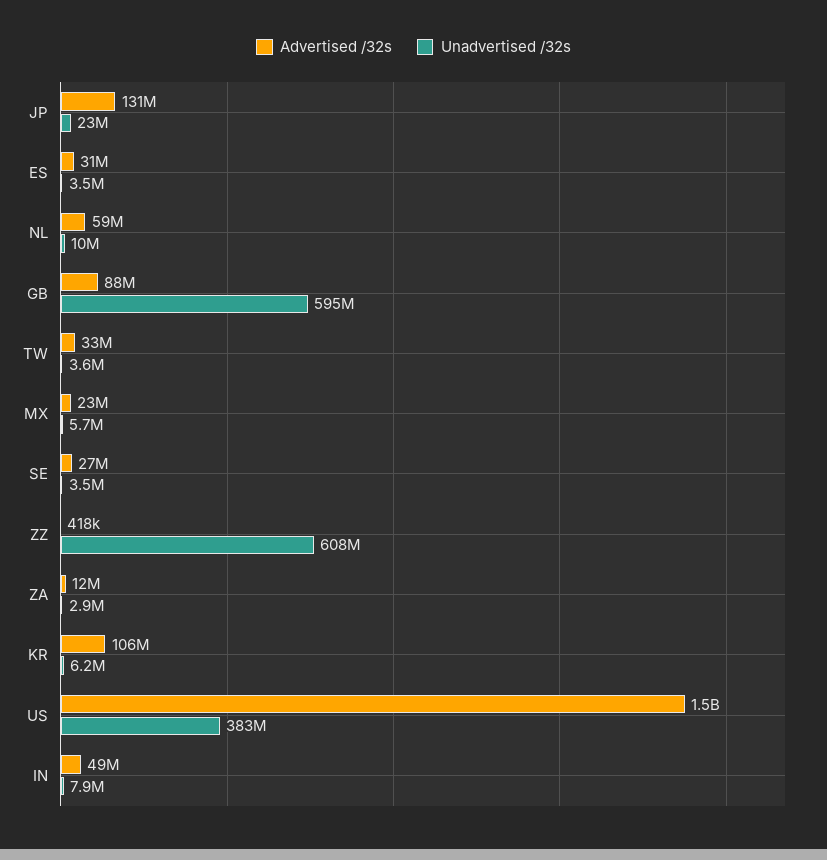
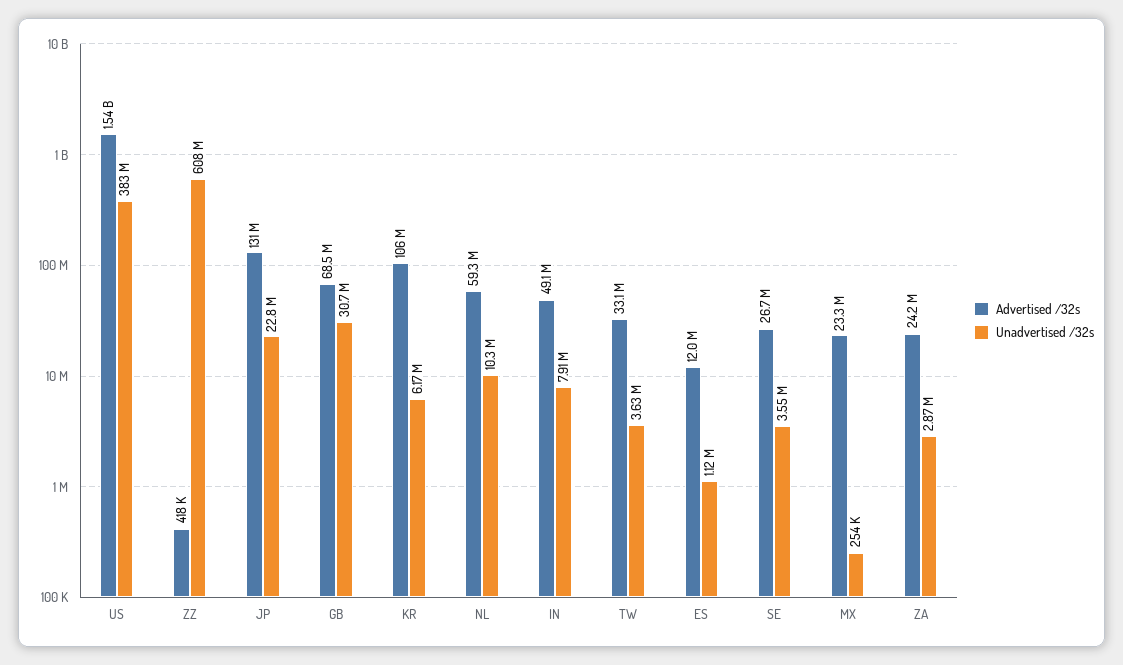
Advertised /32s, ES: 31000000 -> 12000000
Unadvertised /32s, ES: 3500000 -> 1120000
Advertised /32s, GB: 88000000 -> 68500000
Unadvertised /32s, GB: 595000000 -> 30700000
Unadvertised /32s, MX: 5700000 -> 254000
Advertised /32s, ZA: 12000000 -> 24200000

